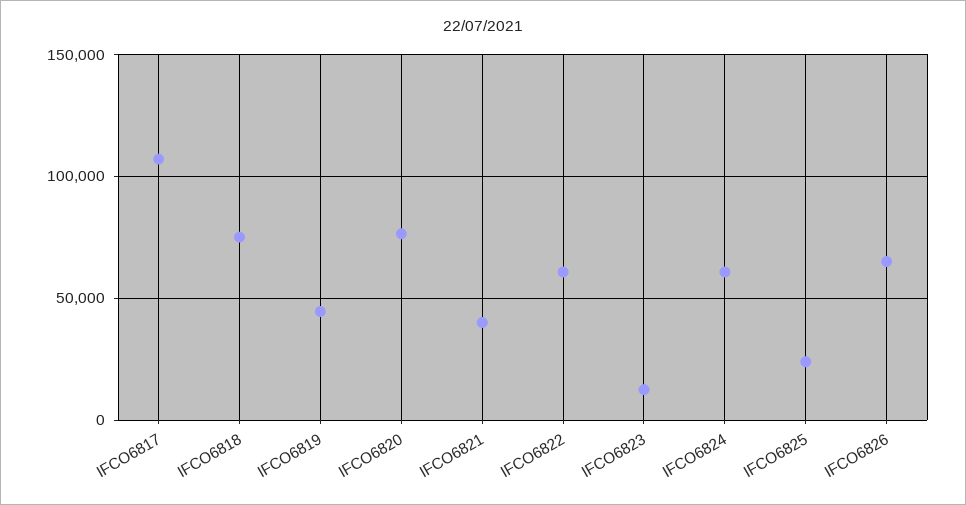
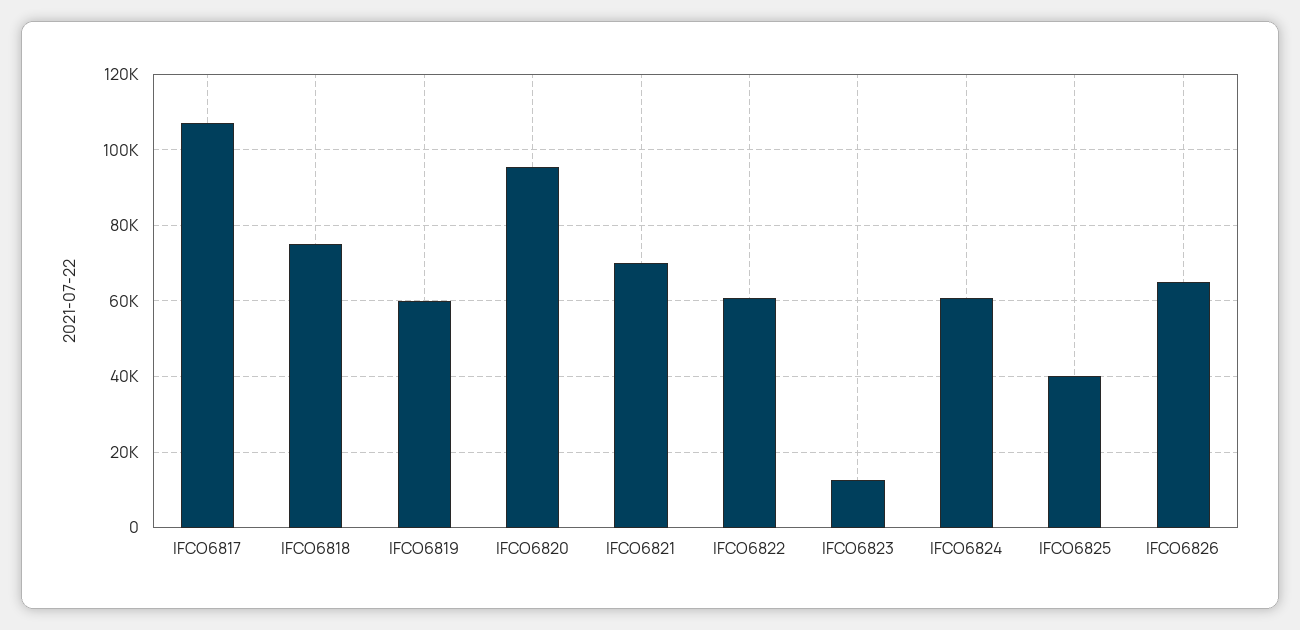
IFCO6819: 45000 -> 60000
IFCO6820: 75000 -> 96000
IFCO6821: 40000 -> 70000
IFCO6825: 25000 -> 40000

